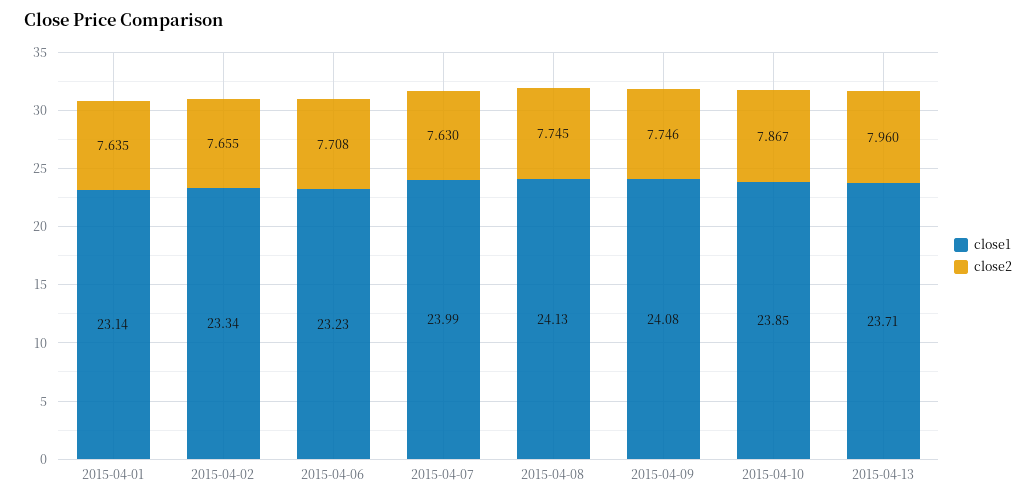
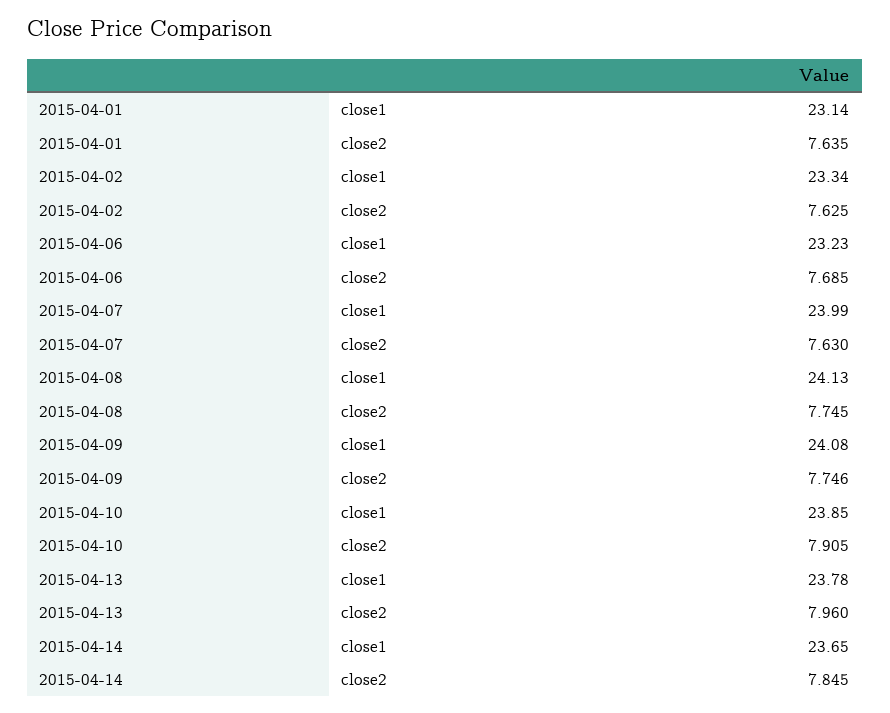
close2, 2015-04-02: 7.655 -> 7.625
close2, 2015-04-06: 7.708 -> 7.685
close2, 2015-04-10: 7.867 -> 7.905
close1, 2015-04-13: 23.71 -> 23.78
close1, 2015-04-14: none -> 23.65
close2, 2015-04-14: none -> 7.845

